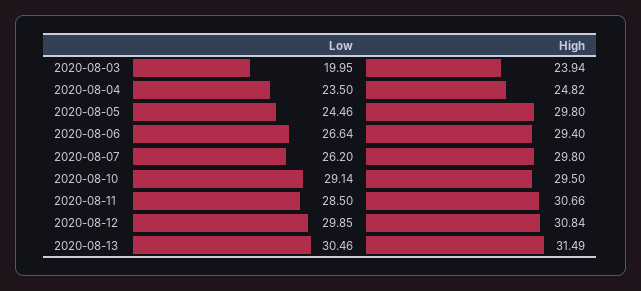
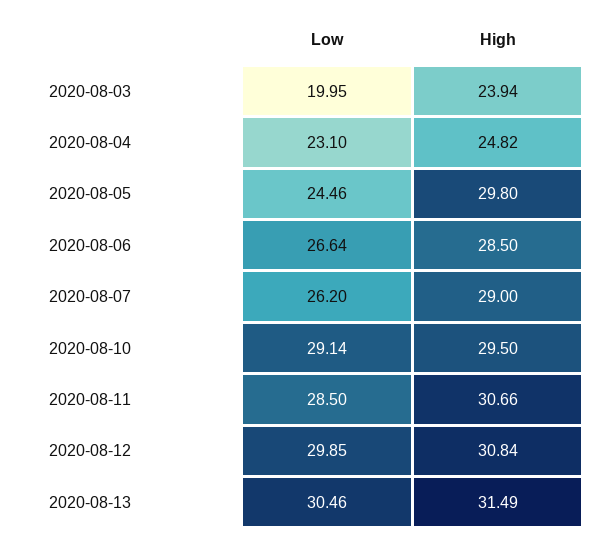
Low, 2020-08-04: 23.5 -> 23.1
High, 2020-08-06: 29.4 -> 28.5
High, 2020-08-07: 29.8 -> 29

